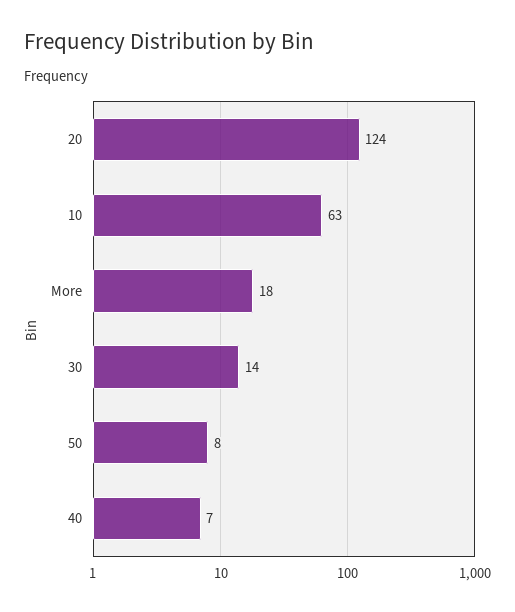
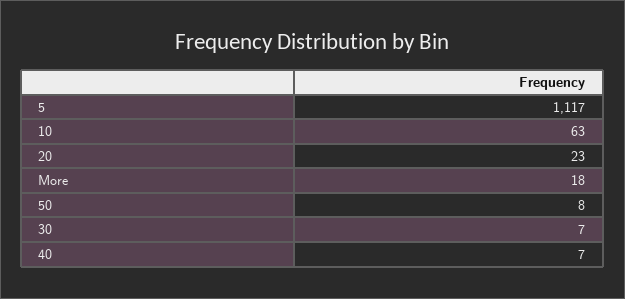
20: 124 -> 23
30: 14 -> 7
5: none -> 1117

